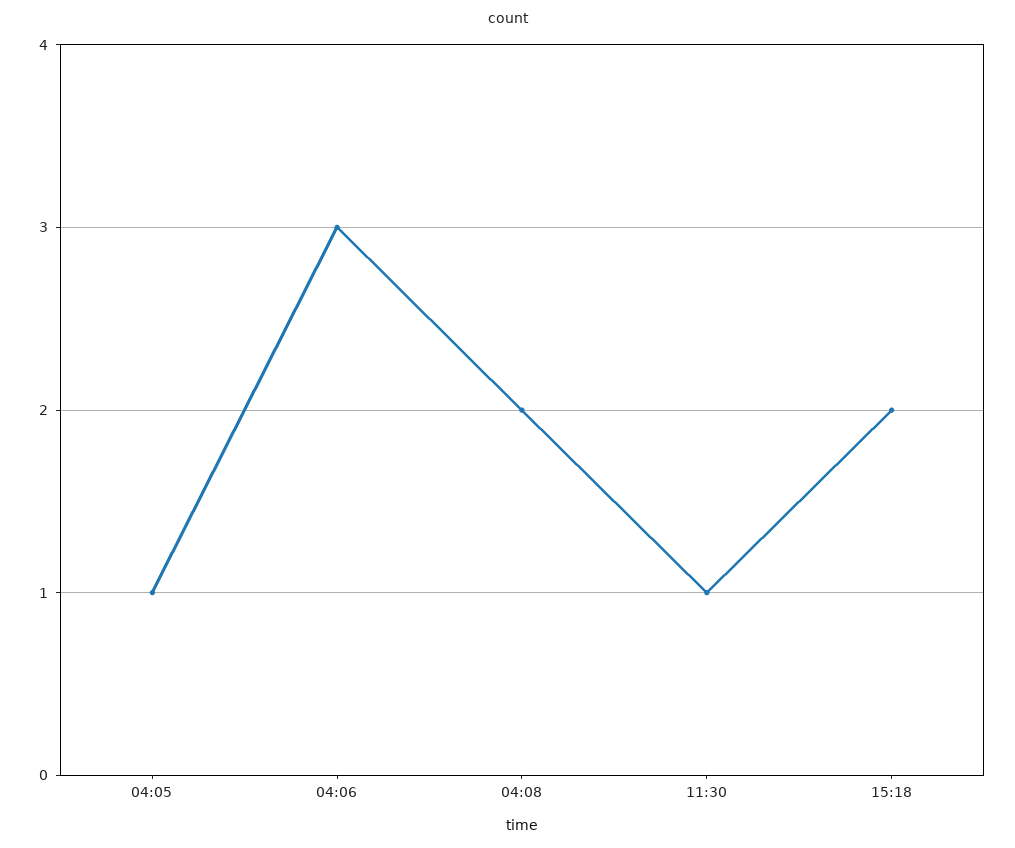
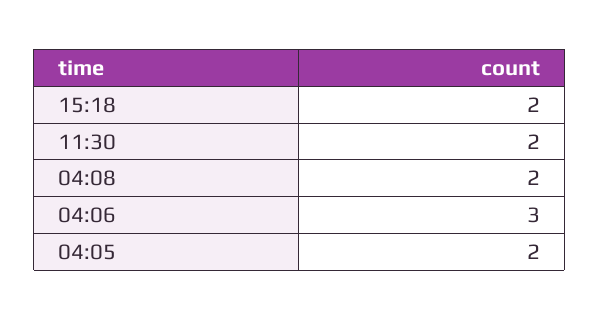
04:05: 1 -> 2
11:30: 1 -> 2

